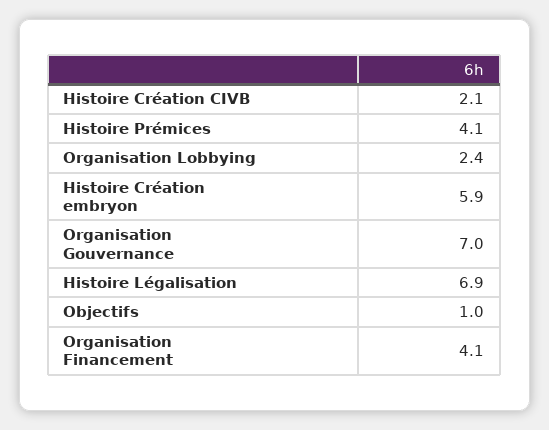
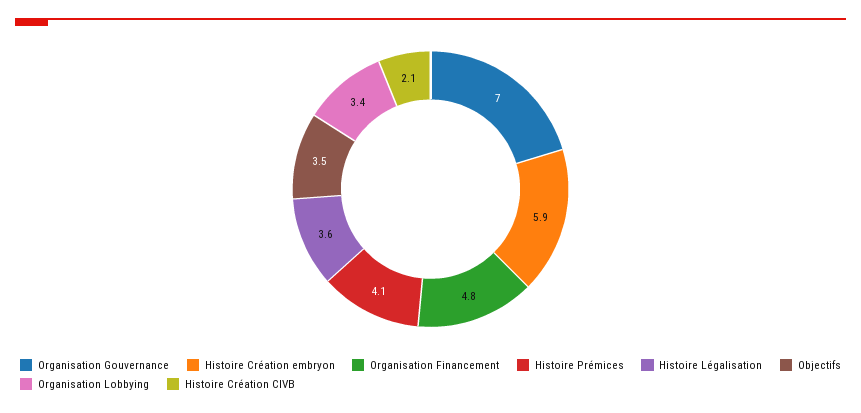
Organisation Lobbying: 2.4 -> 3.4
Histoire Légalisation: 6.9 -> 3.6
Objectifs: 1 -> 3.5
Organisation Financement: 4.1 -> 4.8

